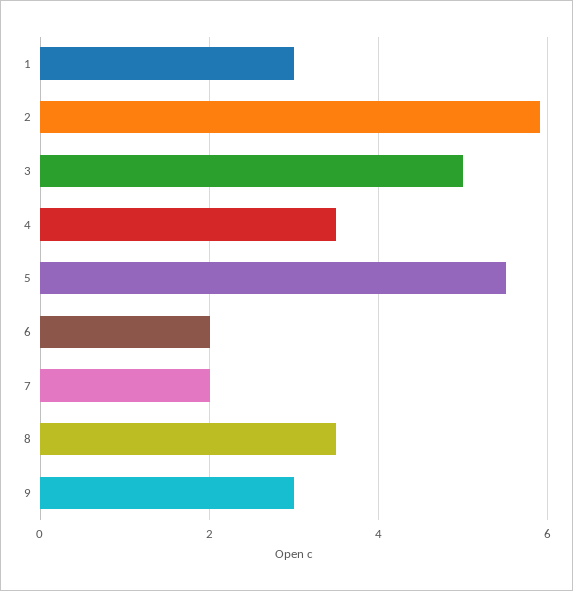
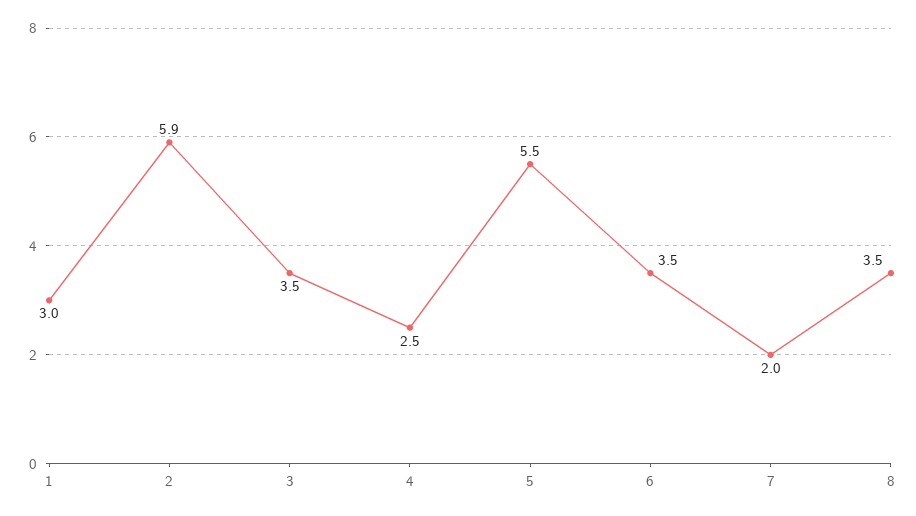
3: 5 -> 3.5
4: 3.5 -> 2.5
6: 2 -> 3.5
9: 3 -> none

